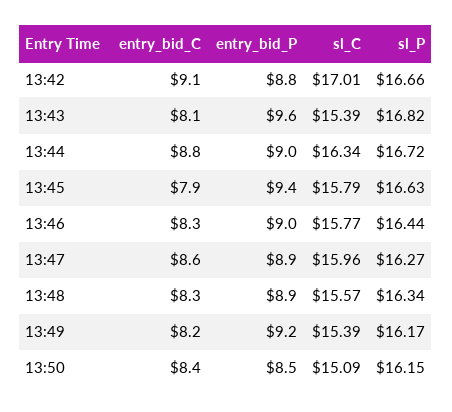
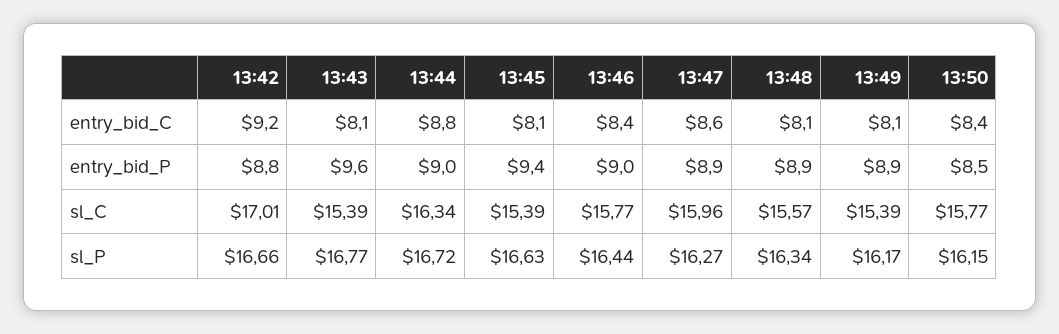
entry_bid_C, 13:42: 9.1 -> 9.2
sl_P, 13:43: 16.82 -> 16.77
entry_bid_C, 13:45: 7.9 -> 8.1
sl_C, 13:45: 15.79 -> 15.39
entry_bid_C, 13:46: 8.3 -> 8.4
entry_bid_C, 13:48: 8.3 -> 8.1
entry_bid_C, 13:49: 8.2 -> 8.1
entry_bid_P, 13:49: 9.2 -> 8.9
sl_C, 13:50: 15.09 -> 15.77

